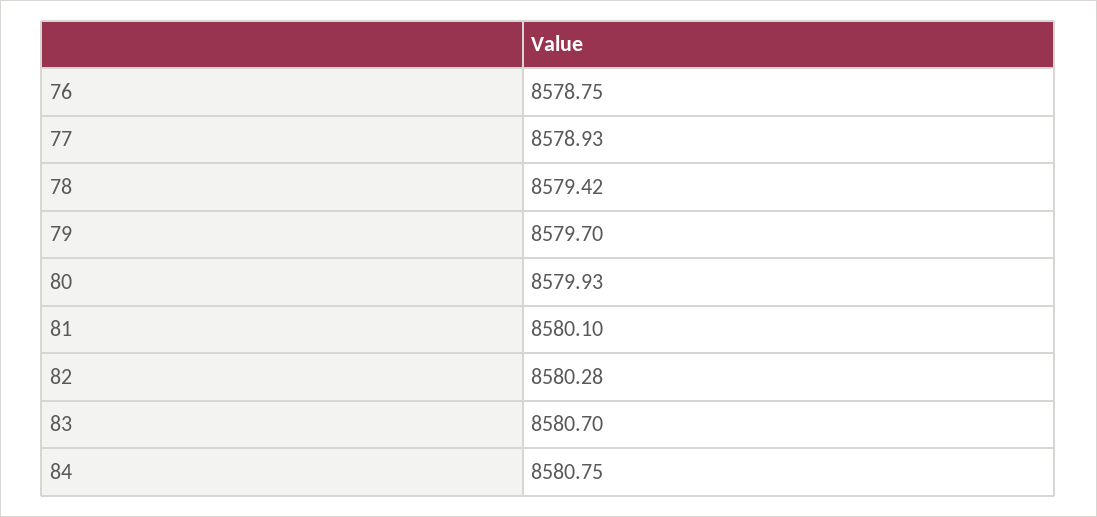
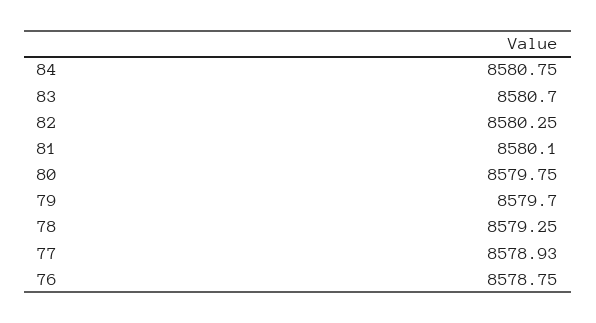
78: 8579.42 -> 8579.25
80: 8579.93 -> 8579.75
82: 8580.28 -> 8580.25

